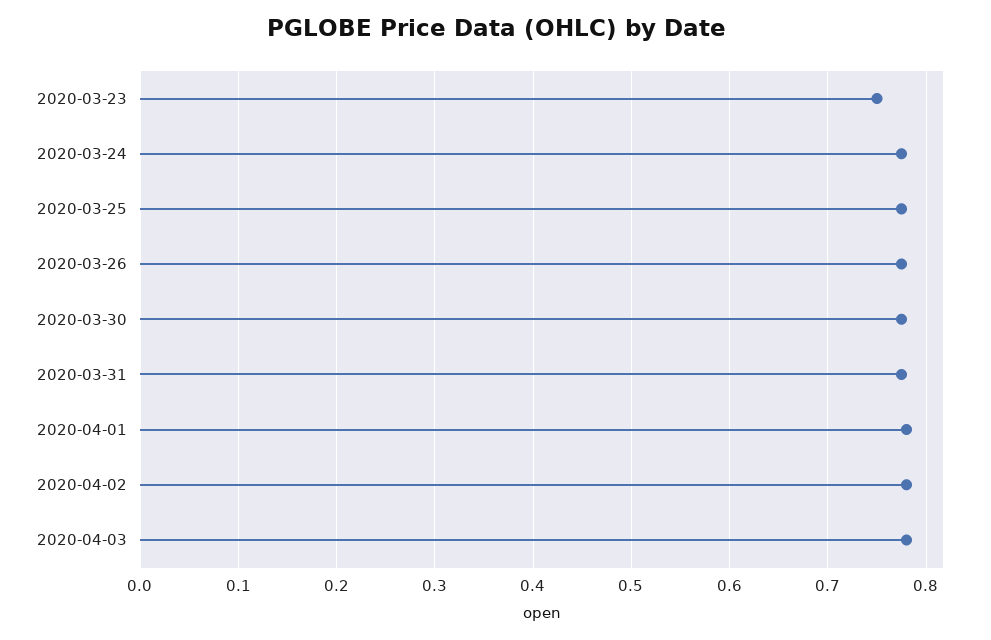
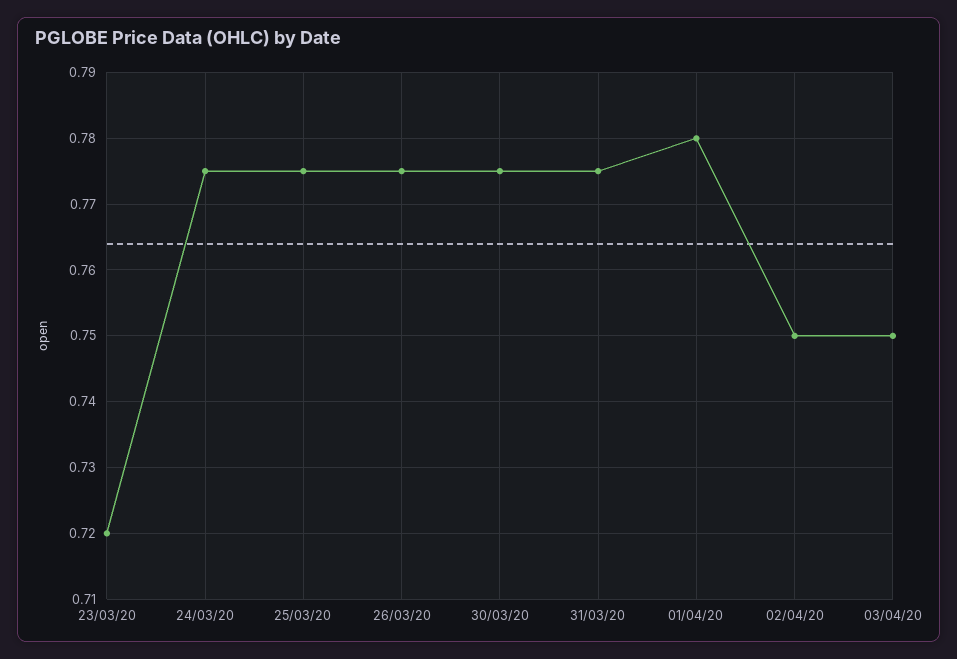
2020-03-23: 0.75 -> 0.72
2020-04-02: 0.78 -> 0.75
2020-04-03: 0.78 -> 0.75

